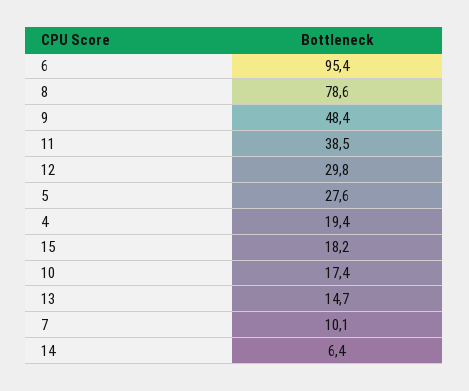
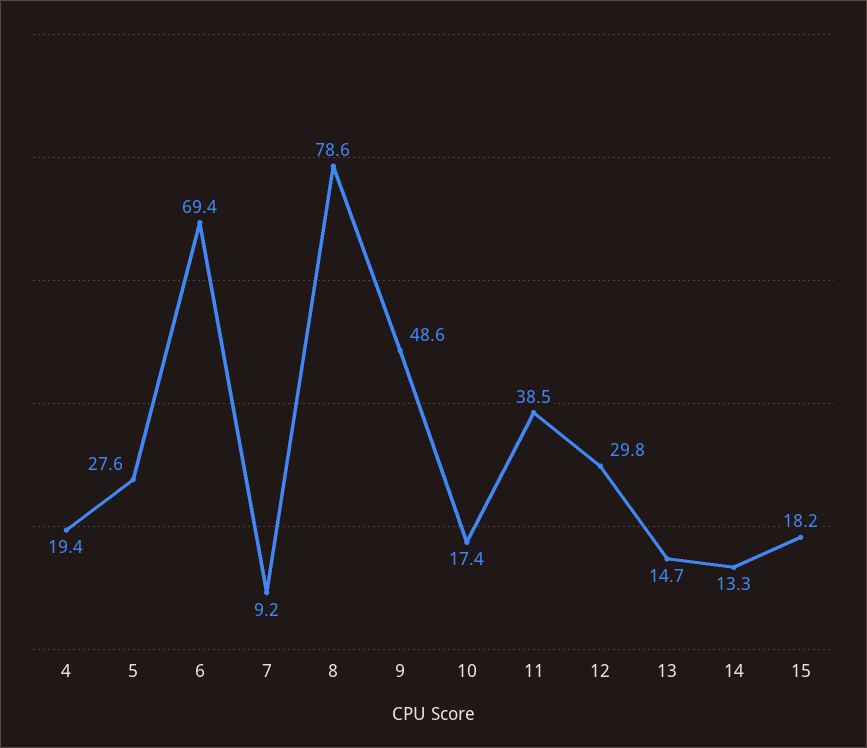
6: 95.4 -> 69.4
9: 48.4 -> 48.6
7: 10.1 -> 9.2
14: 6.4 -> 13.3

